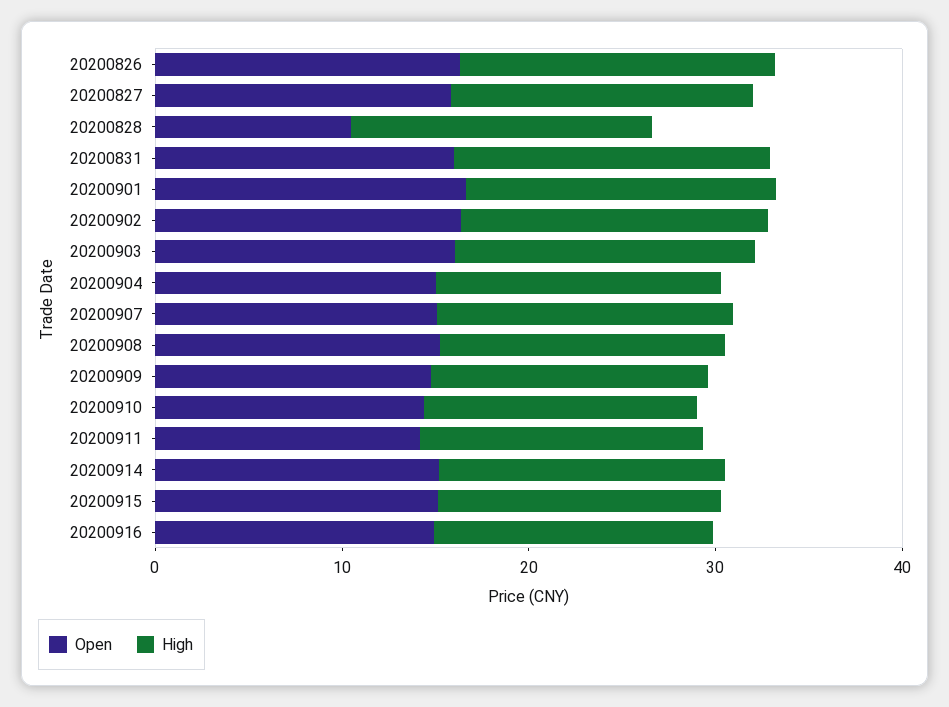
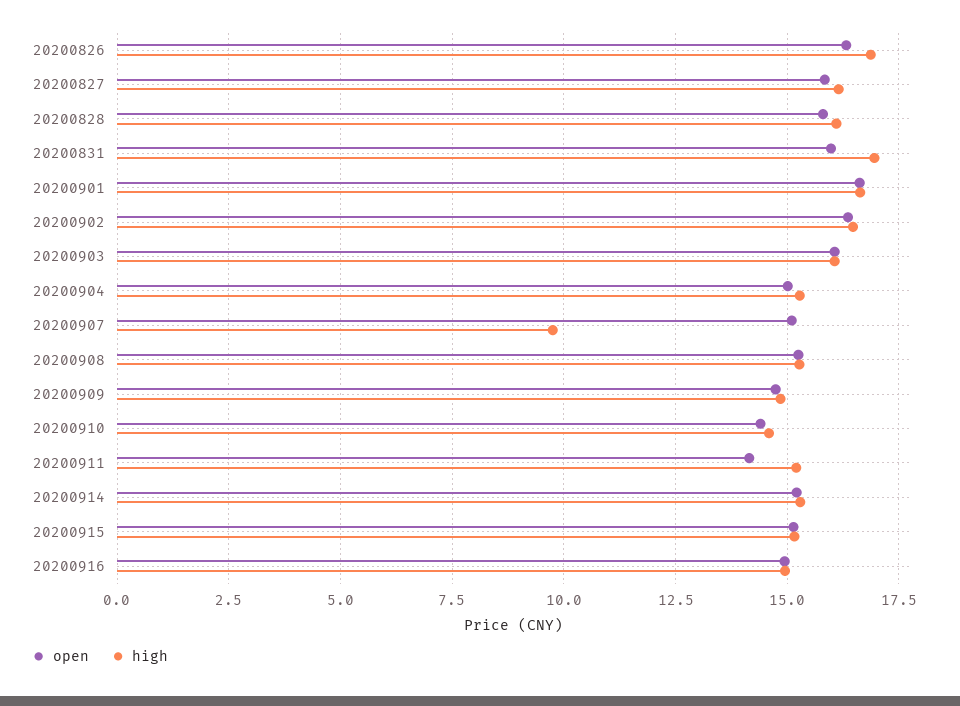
Open, 20200828: 10 -> 15.75
High, 20200907: 16 -> 9.75

